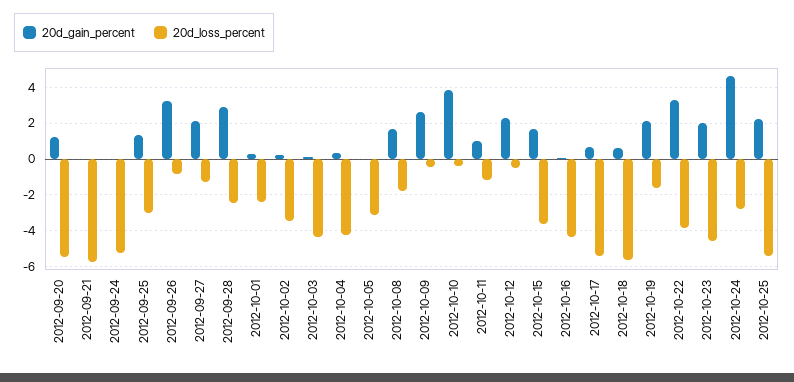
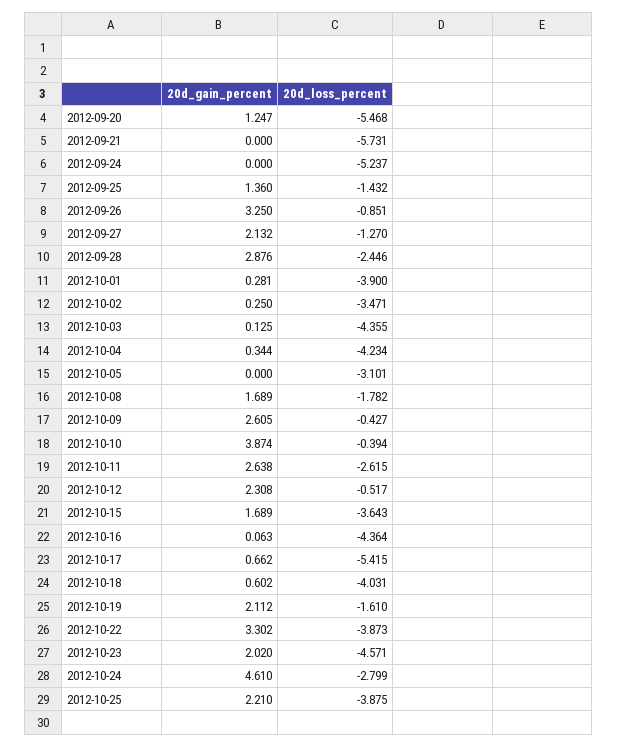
20d_loss_percent, 2012-09-25: -3 -> -1.432
20d_loss_percent, 2012-10-01: -2.5 -> -3.9
20d_gain_percent, 2012-10-11: 1 -> 2.638
20d_loss_percent, 2012-10-11: -1 -> -2.615
20d_loss_percent, 2012-10-18: -5.5 -> -4.031
20d_loss_percent, 2012-10-25: -5.5 -> -3.875

